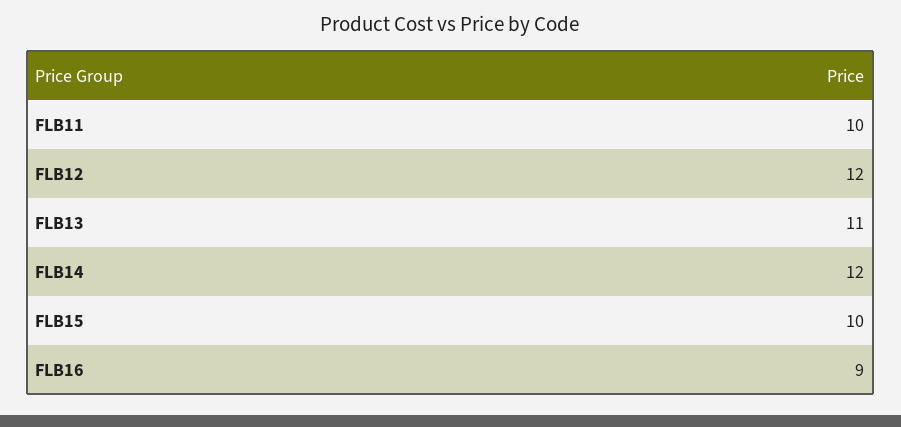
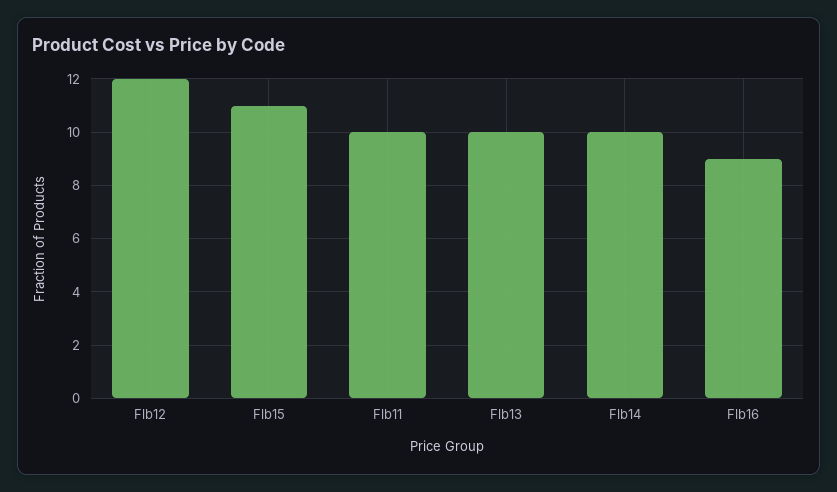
FLB13: 11 -> 10
FLB14: 12 -> 10
FLB15: 10 -> 11

